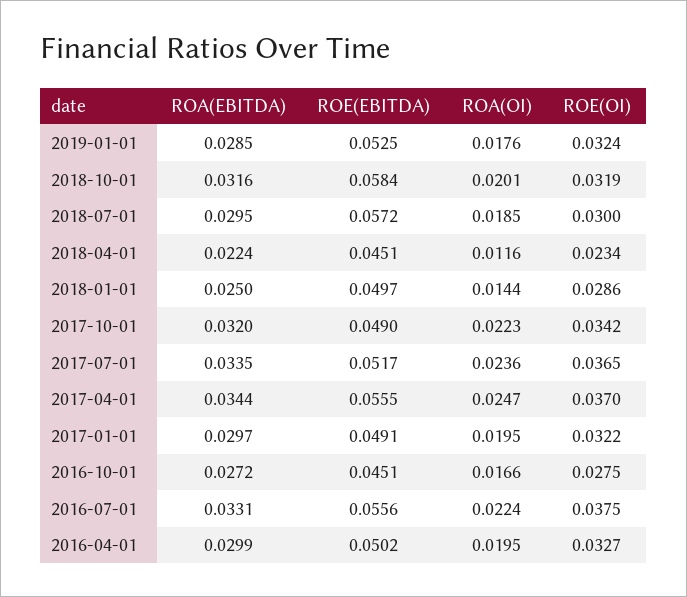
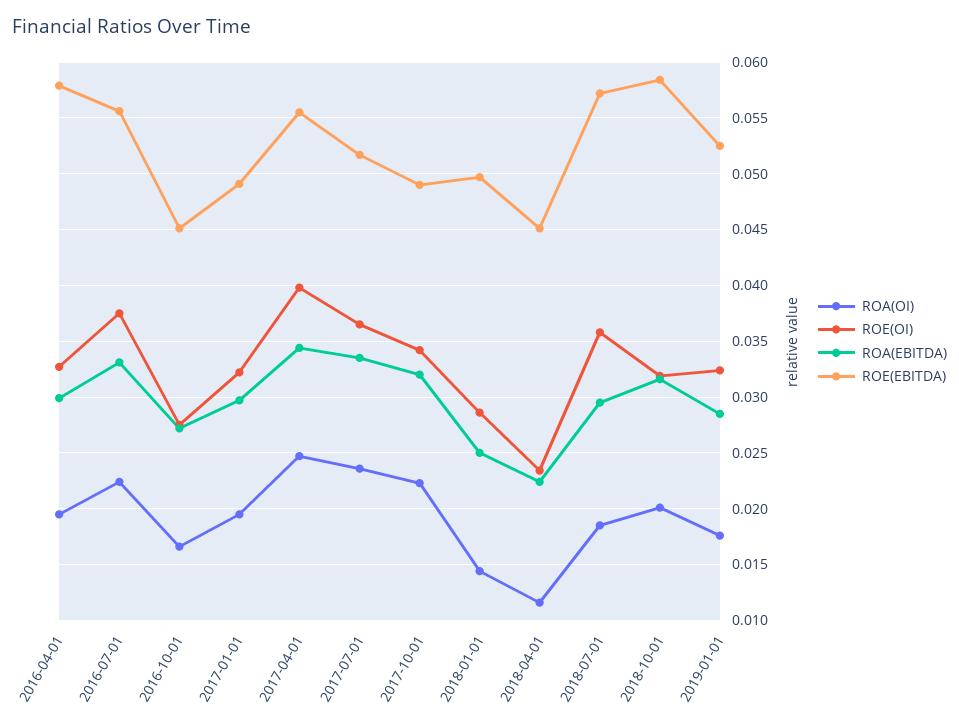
ROE(OI), 2018-07-01: 0.03 -> 0.036
ROE(OI), 2017-04-01: 0.037 -> 0.04
ROE(EBITDA), 2016-04-01: 0.0502 -> 0.058

